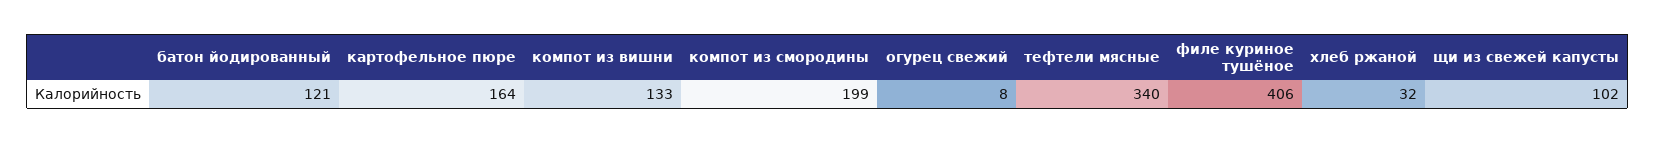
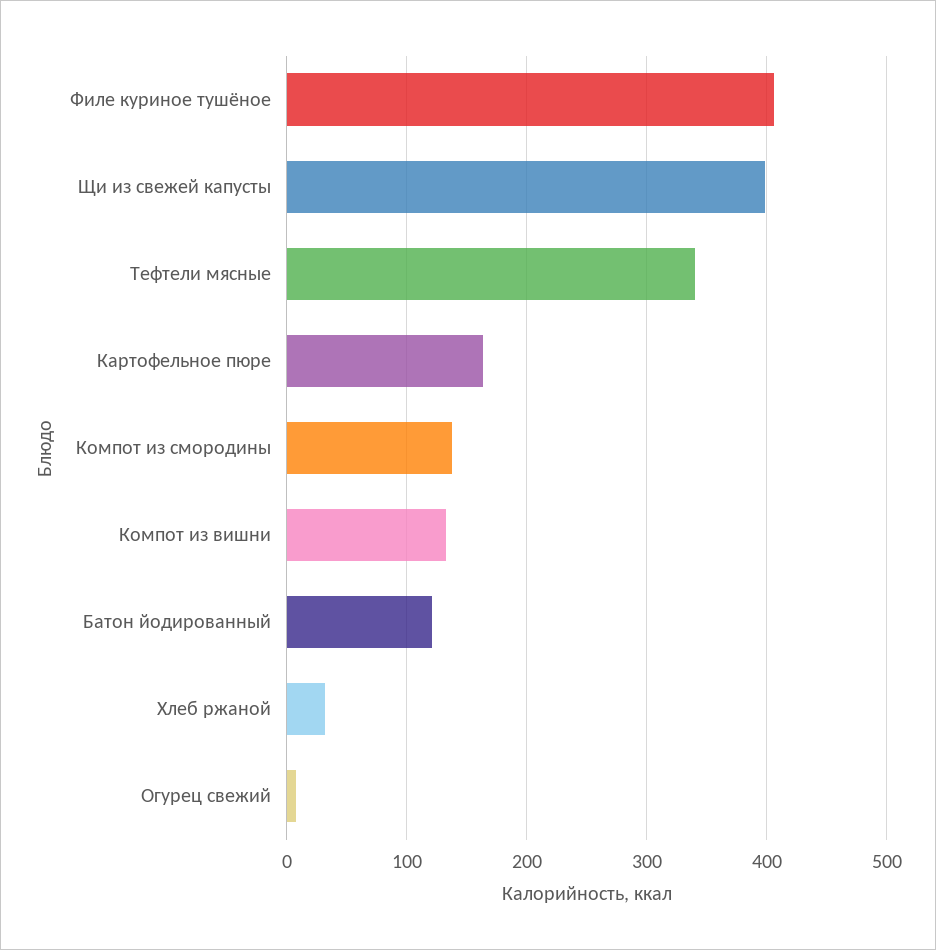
компот из смородины: 199 -> 140
щи из свежей капусты: 102 -> 400

